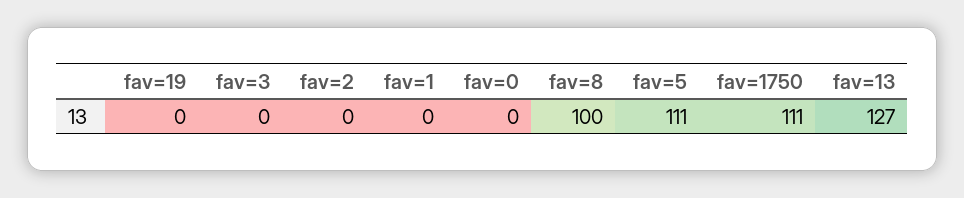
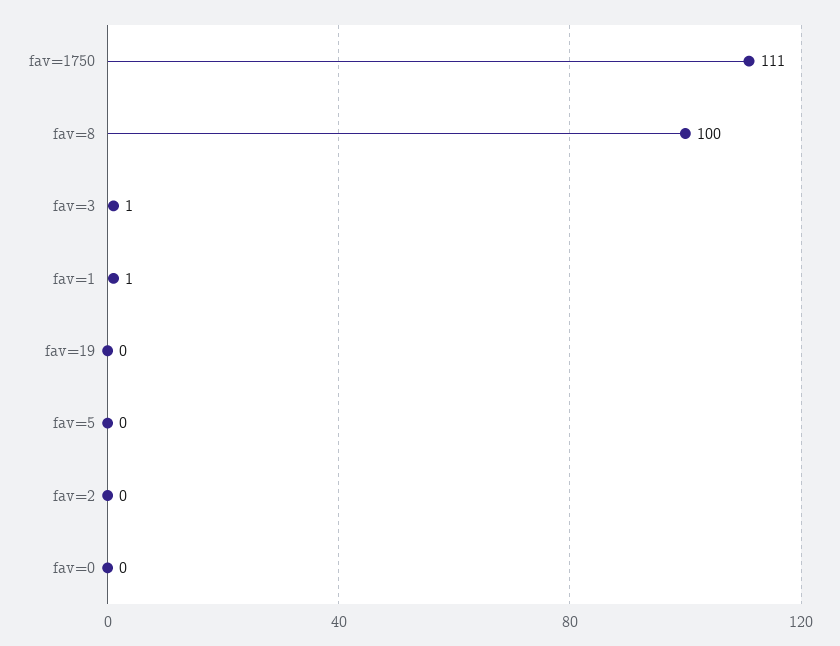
fav=3: 0 -> 1
fav=1: 0 -> 1
fav=5: 111 -> 0
fav=13: 127 -> none

